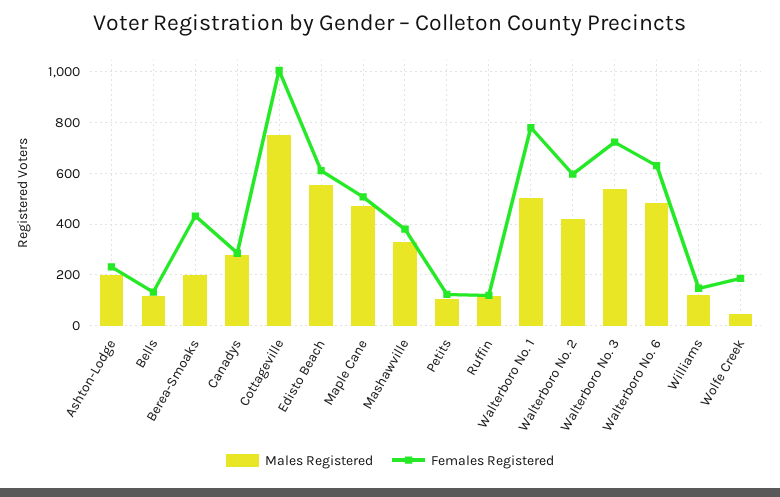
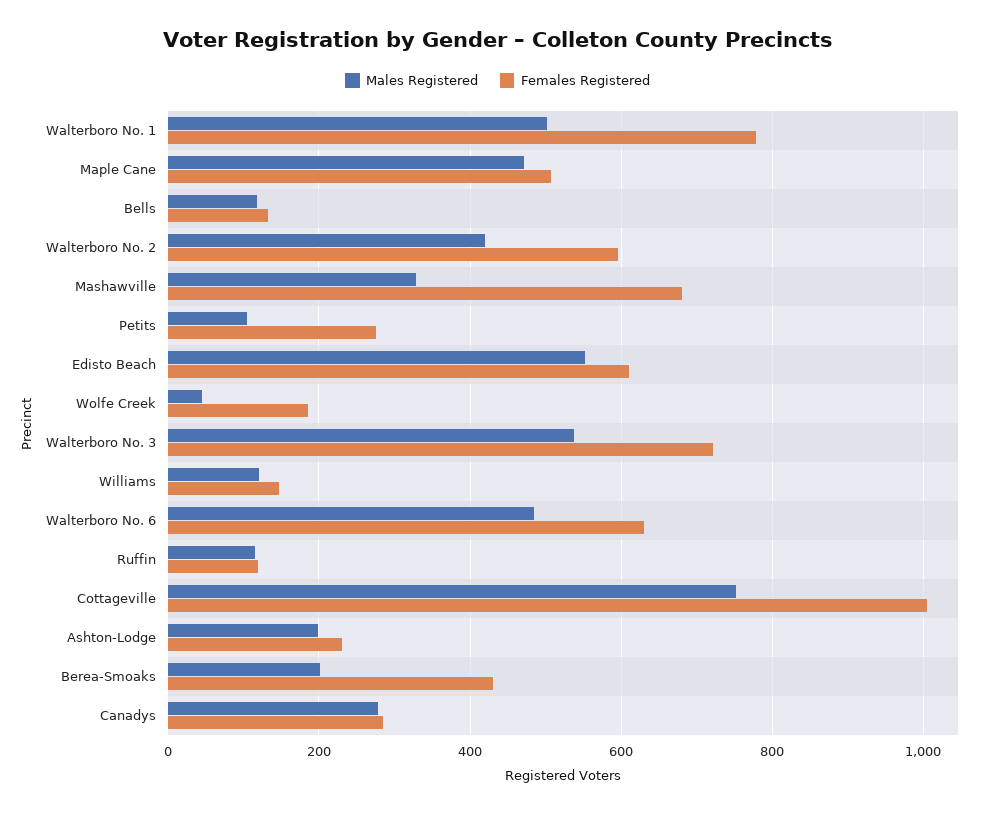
Females Registered, Mashawville: 375 -> 680
Females Registered, Petits: 125 -> 280

